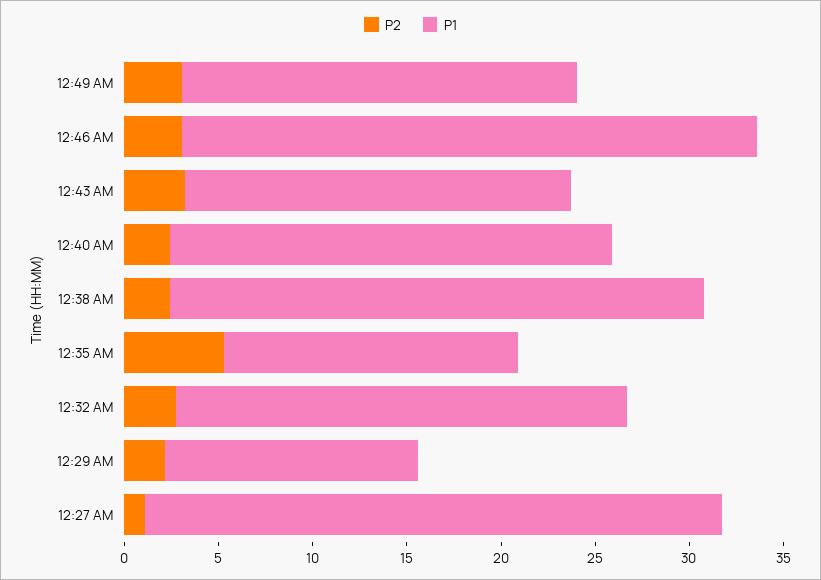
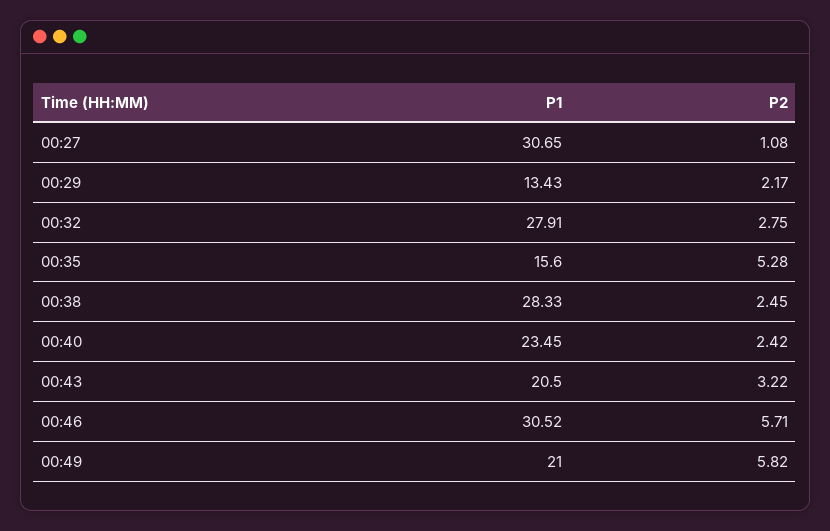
P2, 12:49 AM: 3 -> 5.82
P2, 12:46 AM: 3 -> 5.71
P1, 12:32 AM: 24 -> 27.91

